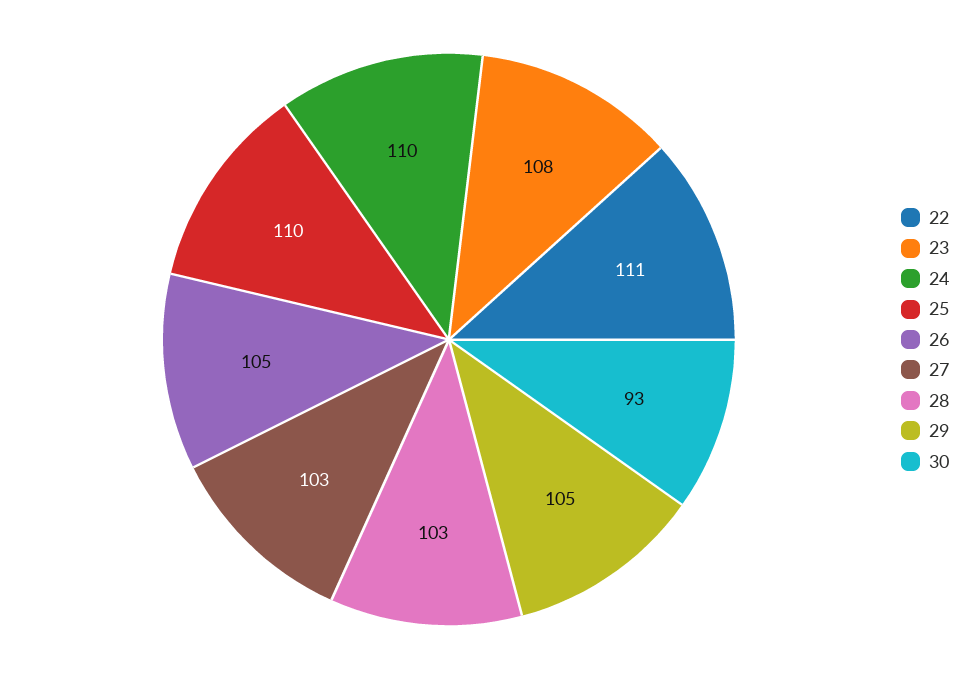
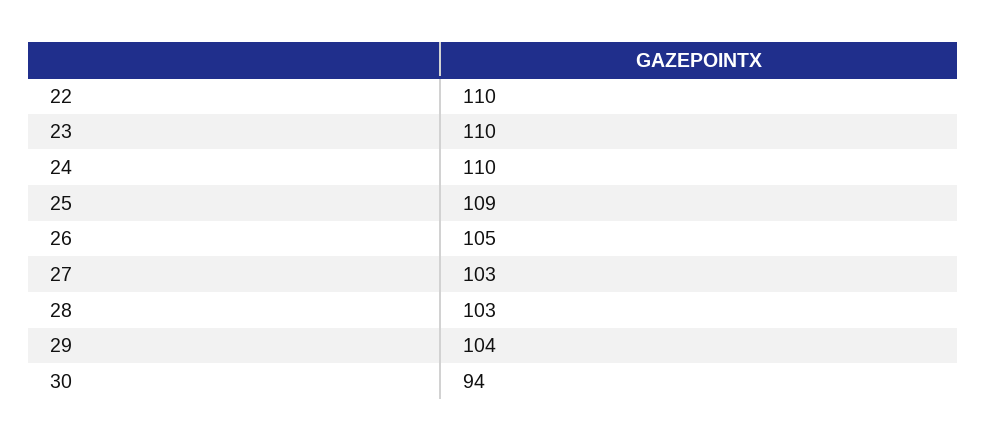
22: 111 -> 110
23: 108 -> 110
25: 110 -> 109
29: 105 -> 104
30: 93 -> 94

